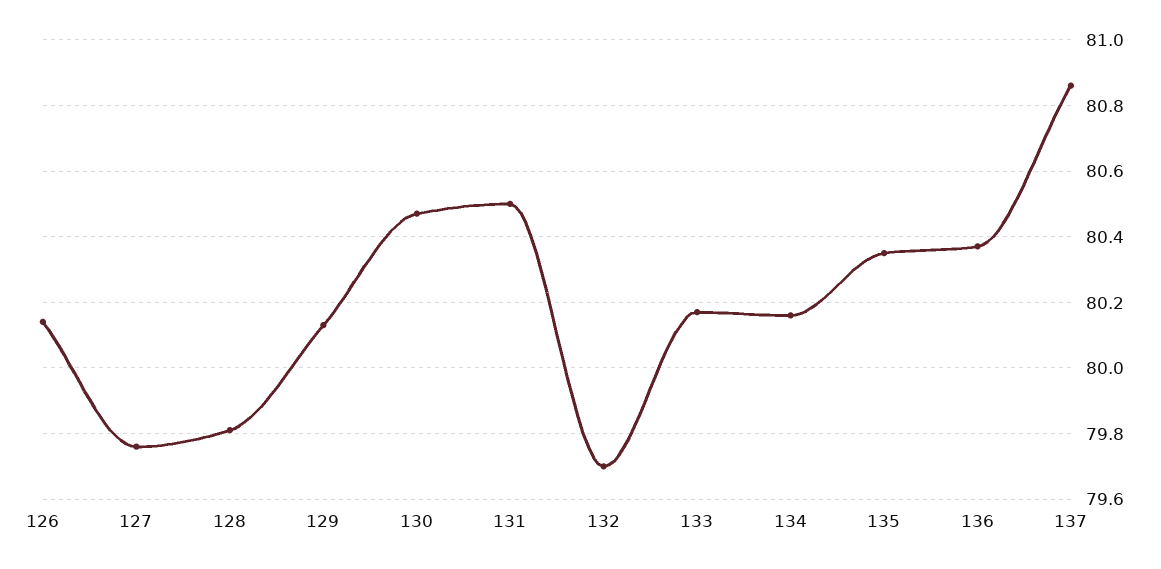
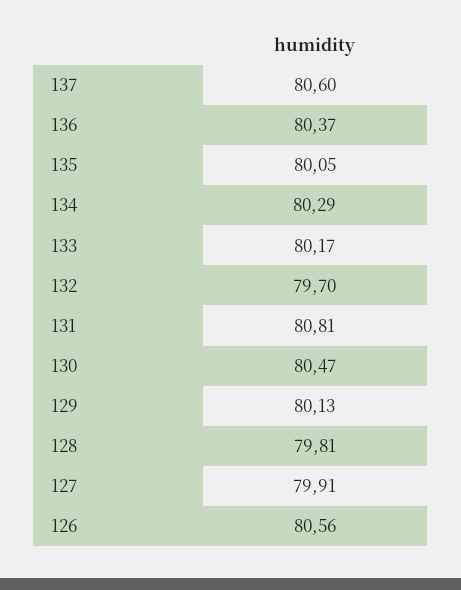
126: 80.15 -> 80.56
127: 79.75 -> 79.91
131: 80.5 -> 80.81
134: 80.15 -> 80.29
135: 80.35 -> 80.05
137: 80.85 -> 80.6

